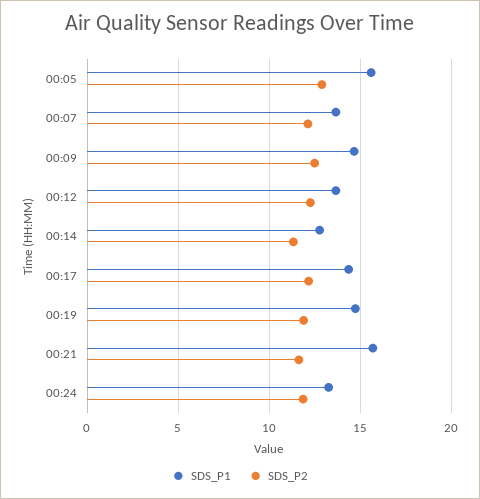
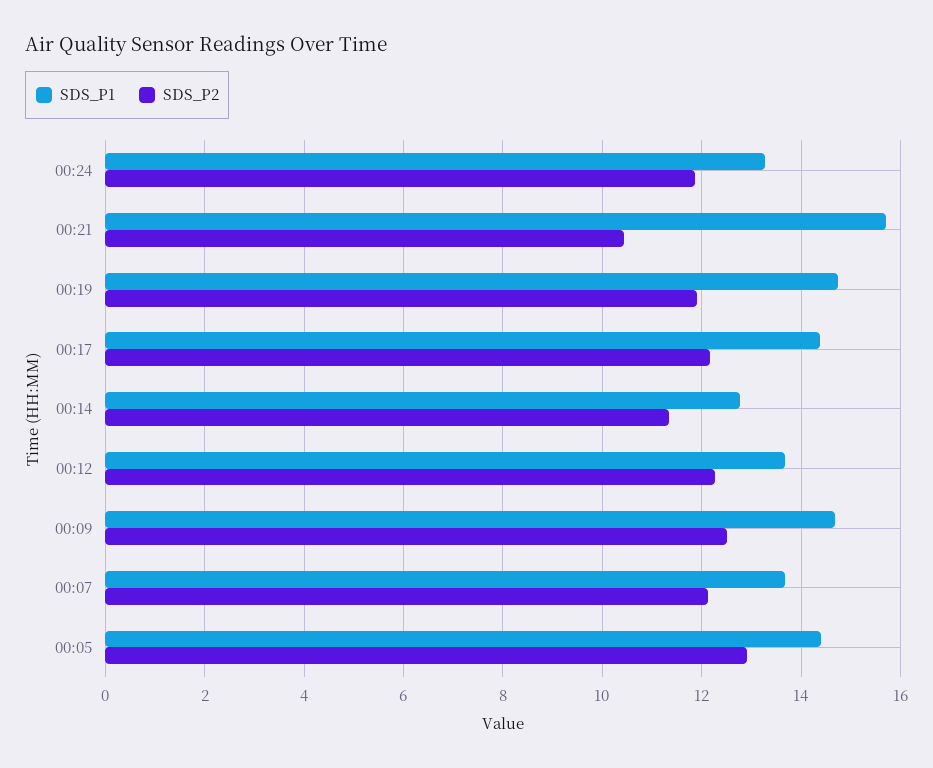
SDS_P1, 00:05: 15.5 -> 14.4
SDS_P2, 00:21: 11.5 -> 10.4

